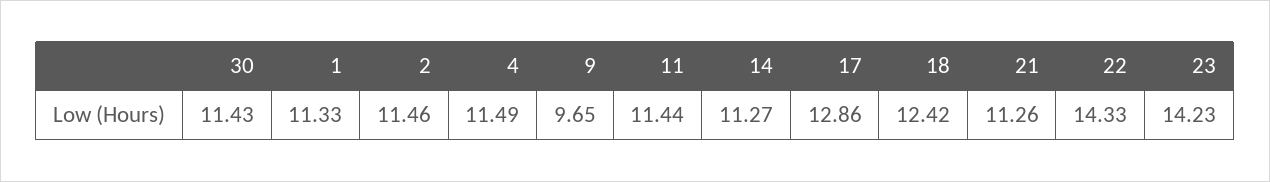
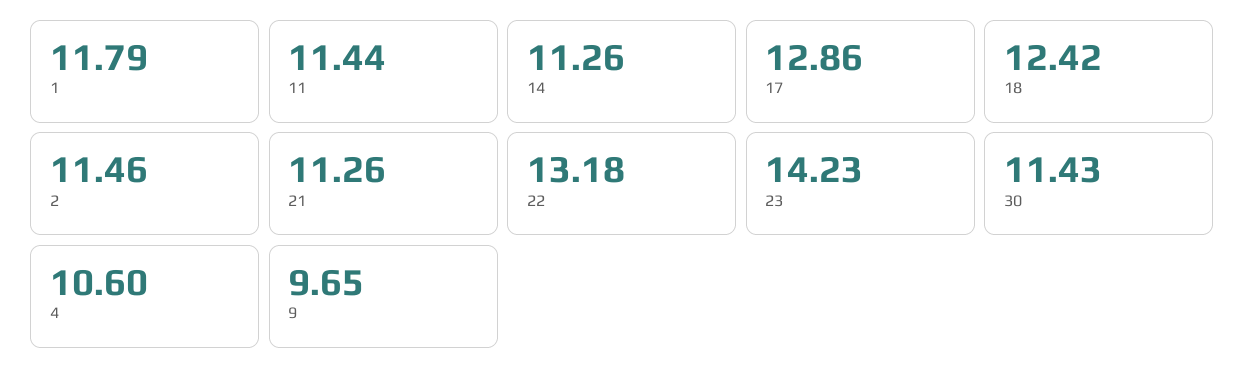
1: 11.33 -> 11.79
4: 11.49 -> 10.6
14: 11.27 -> 11.26
22: 14.33 -> 13.18

